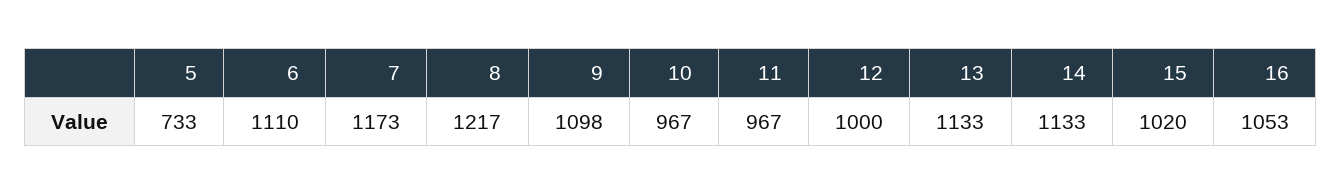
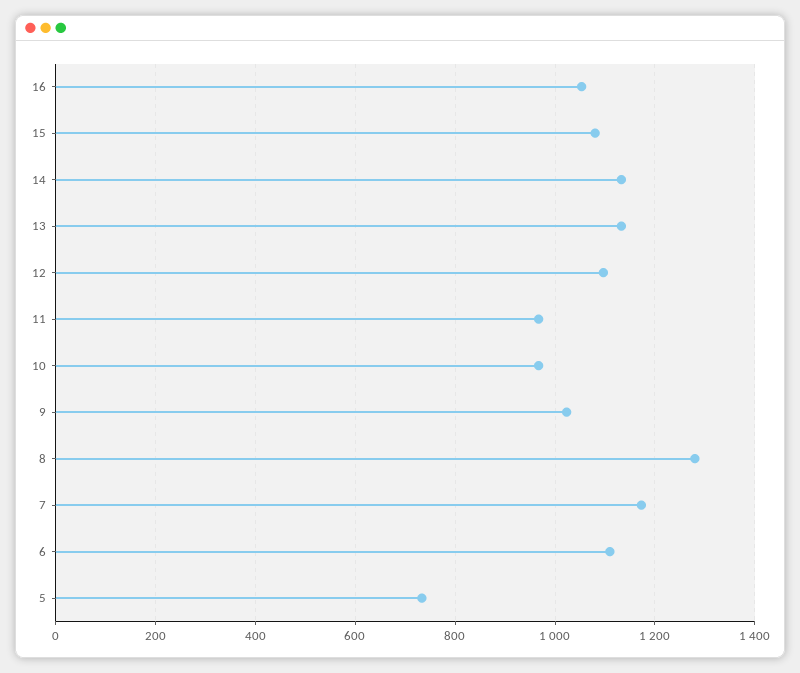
8: 1217 -> 1280
9: 1098 -> 1020
12: 1000 -> 1100
15: 1020 -> 1080

